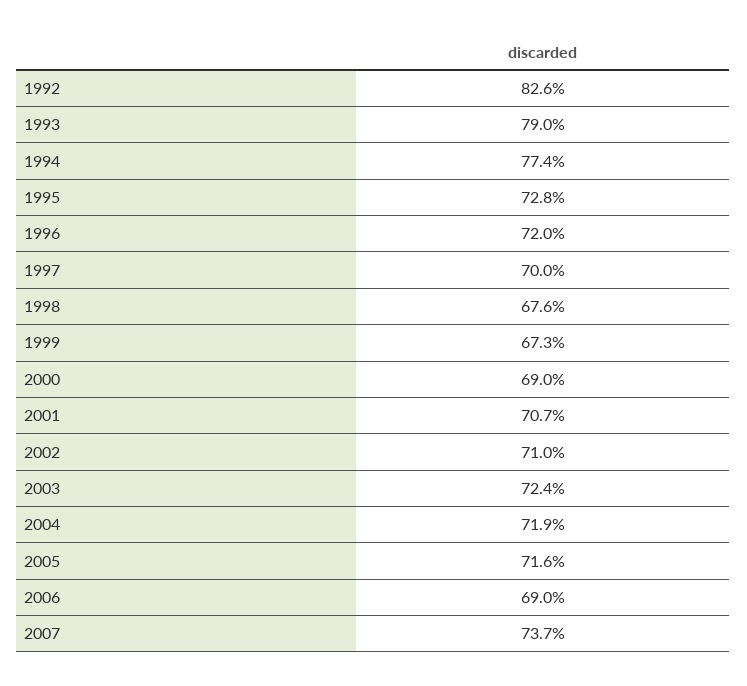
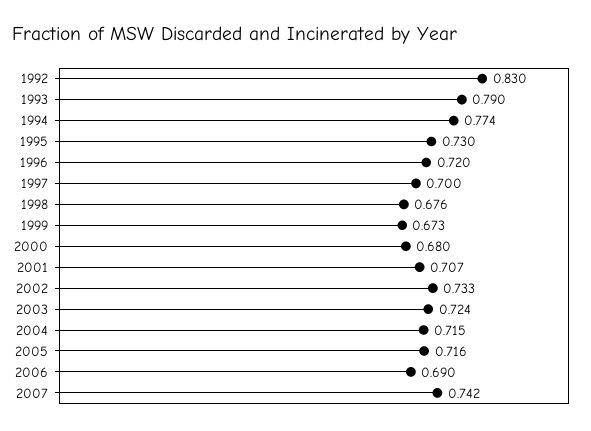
1992: 0.826 -> 0.83
1995: 0.728 -> 0.73
2000: 0.69 -> 0.68
2002: 0.71 -> 0.733
2004: 0.719 -> 0.715
2007: 0.737 -> 0.742

